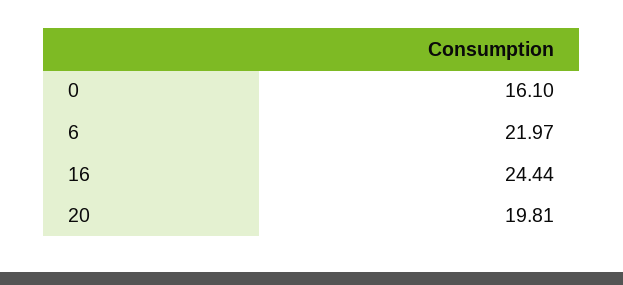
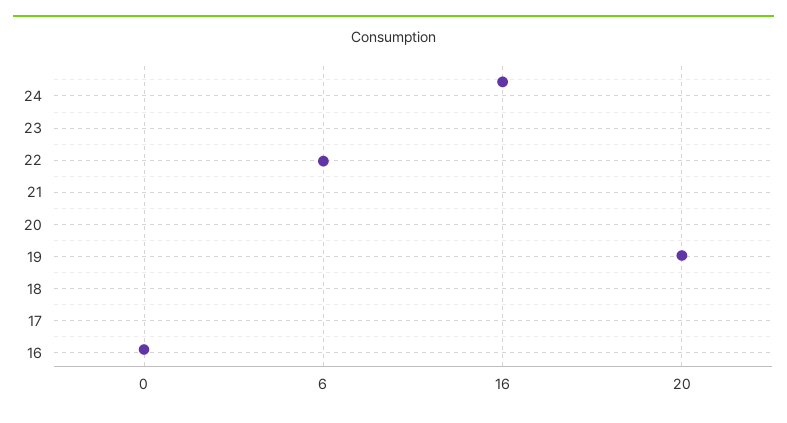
20: 19.81 -> 19

